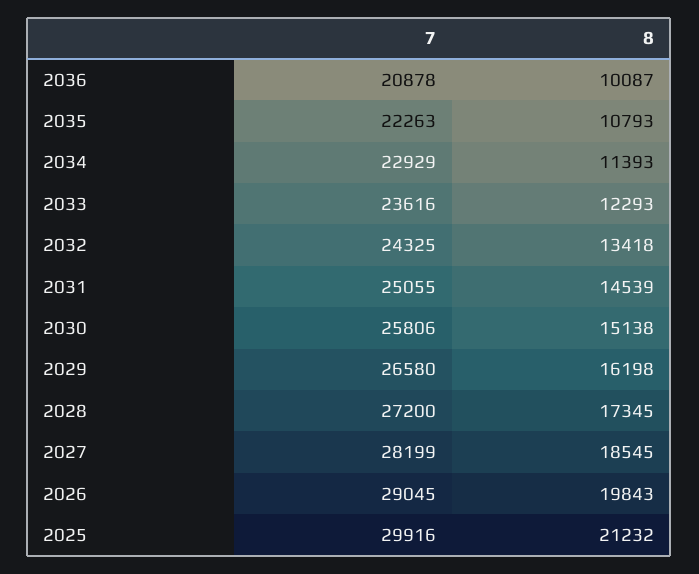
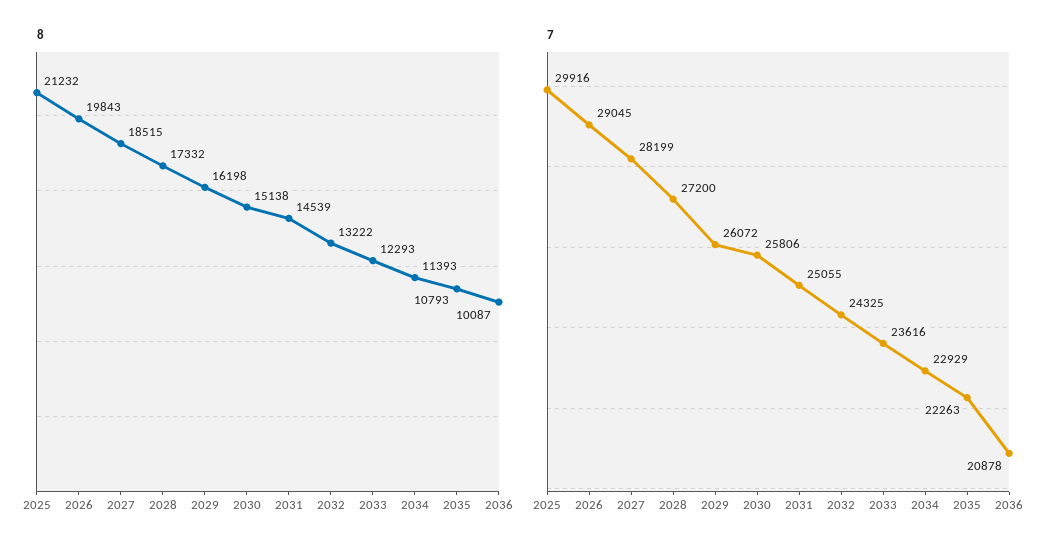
8, 2032: 13418 -> 13222
7, 2029: 26580 -> 26072
8, 2028: 17345 -> 17332
8, 2027: 18545 -> 18515

